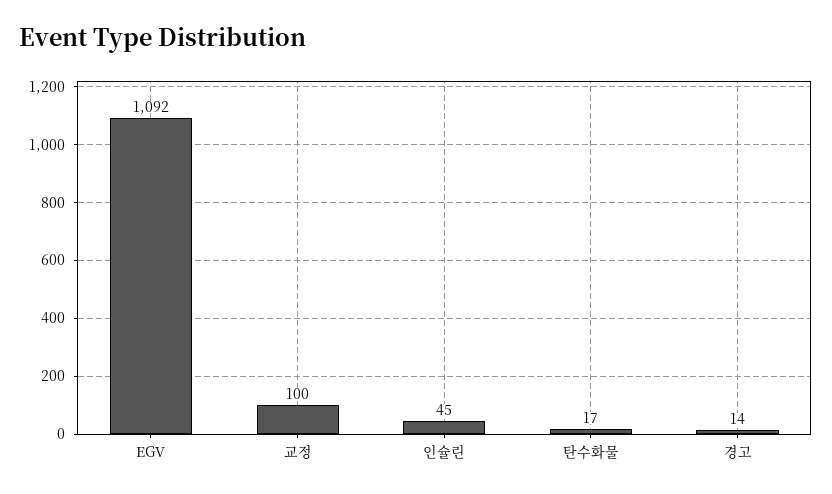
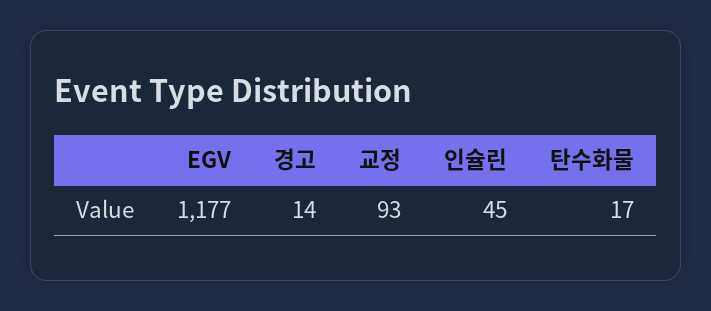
EGV: 1092 -> 1177
교정: 100 -> 93

